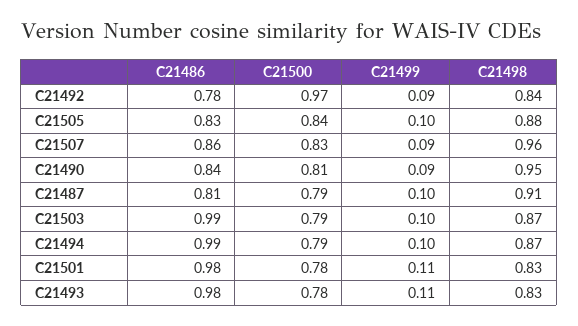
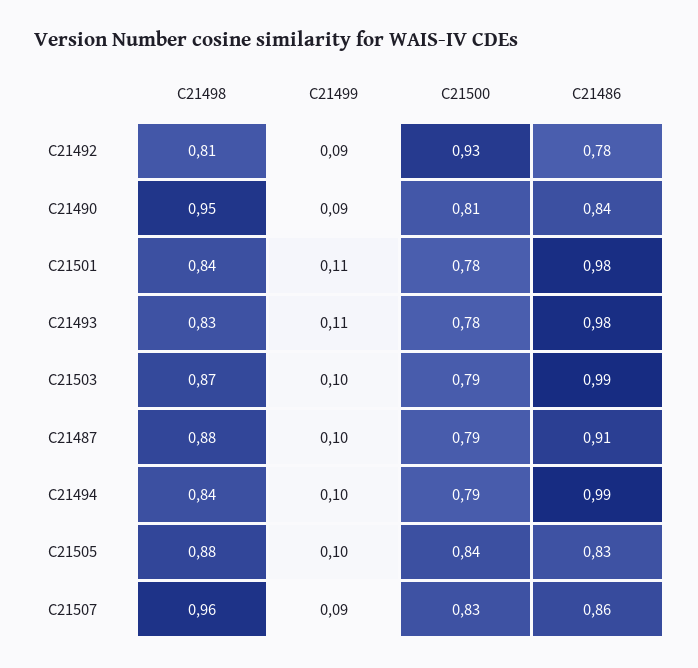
C21500, C21492: 0.97 -> 0.93
C21498, C21492: 0.84 -> 0.81
C21486, C21487: 0.81 -> 0.91
C21498, C21487: 0.91 -> 0.88
C21498, C21494: 0.87 -> 0.84
C21498, C21501: 0.83 -> 0.84

